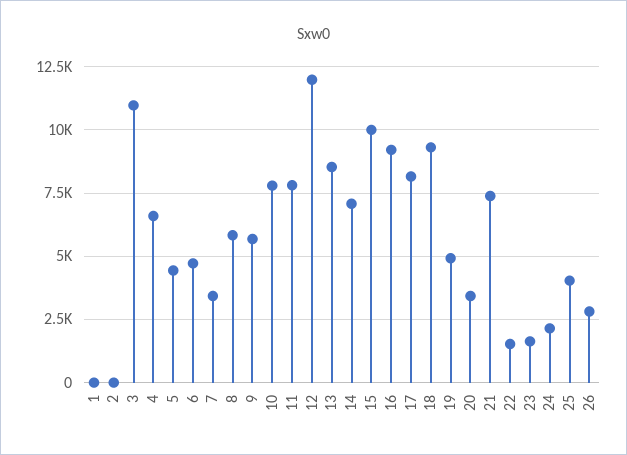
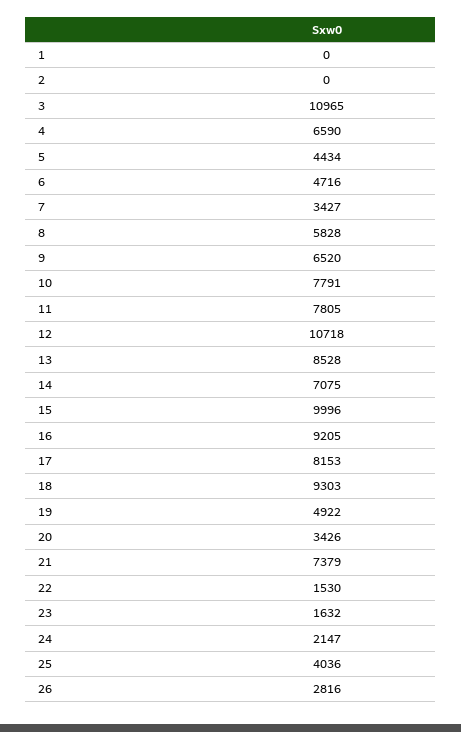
9: 5750 -> 6520
12: 12000 -> 10718

